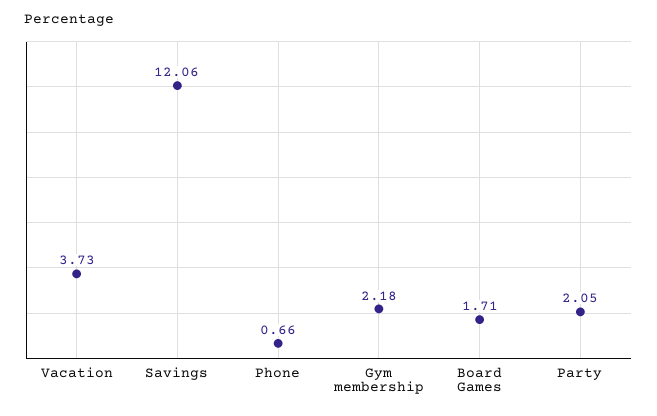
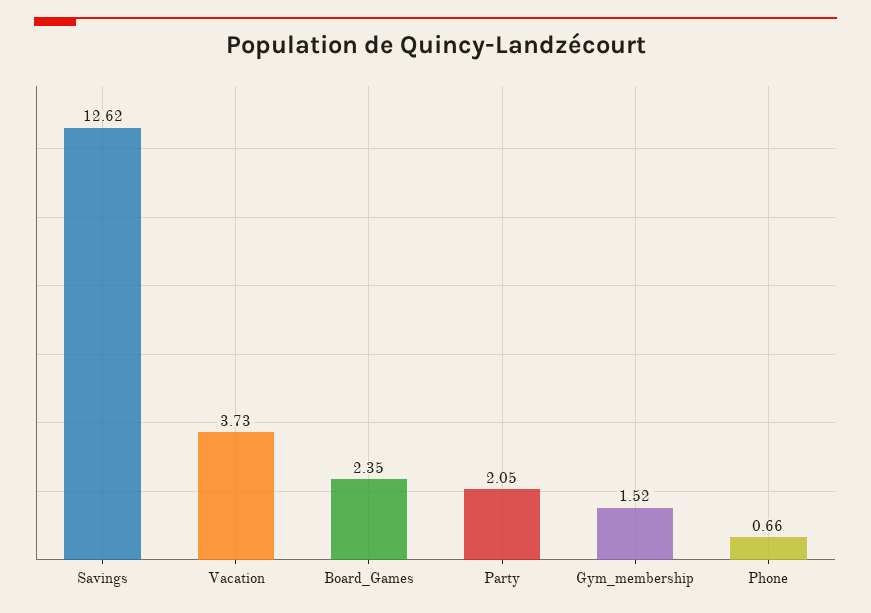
Savings: 12.06 -> 12.62
Gym membership: 2.18 -> 1.52
Board Games: 1.71 -> 2.35

